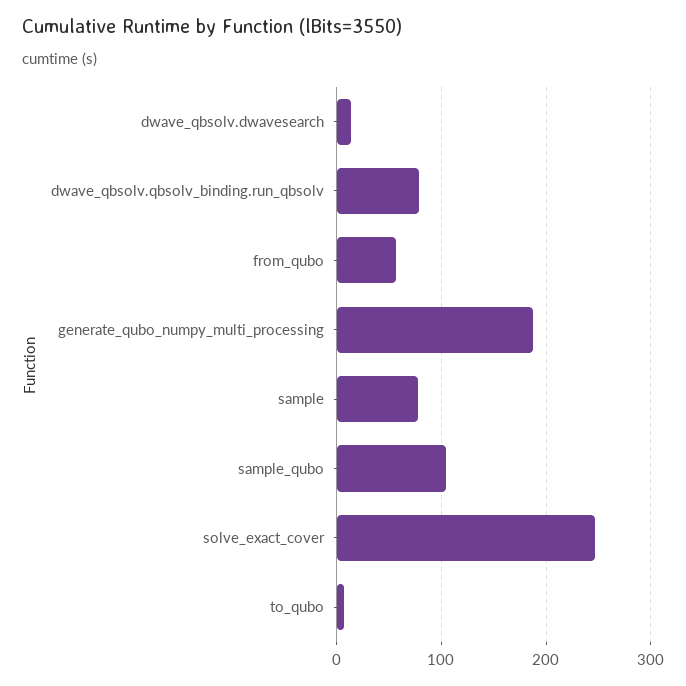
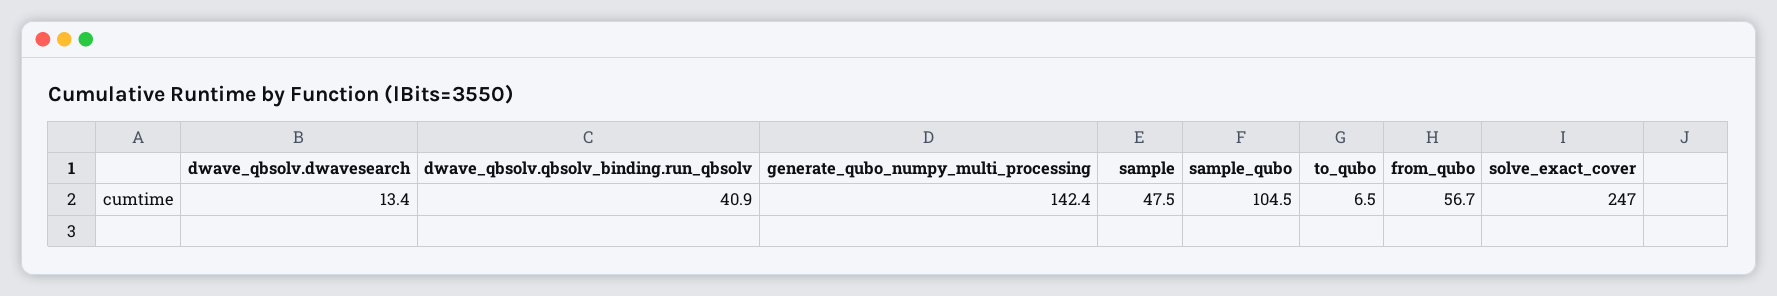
dwave_qbsolv.qbsolv_binding.run_qbsolv: 80 -> 40.9
generate_qubo_numpy_multi_processing: 190 -> 142.4
sample: 80 -> 47.5

